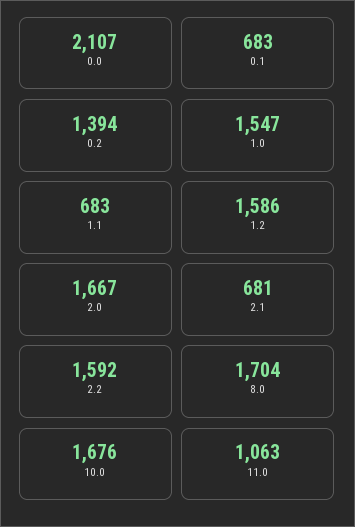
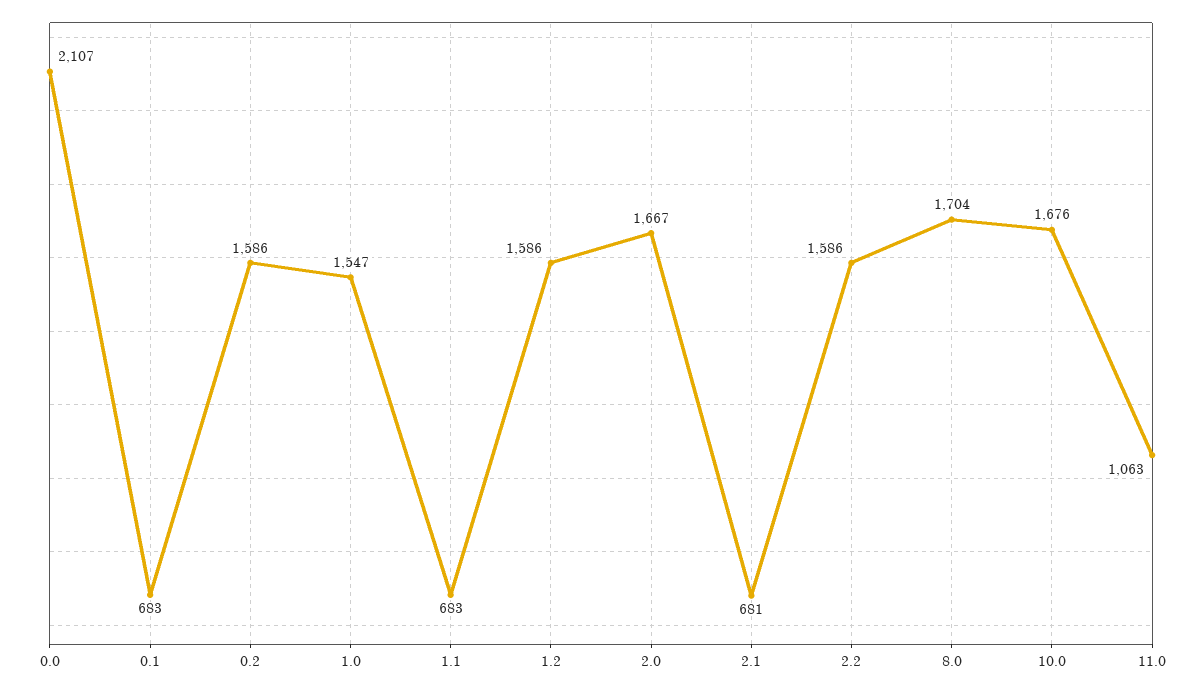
0.2: 1394 -> 1586
2.2: 1592 -> 1586

